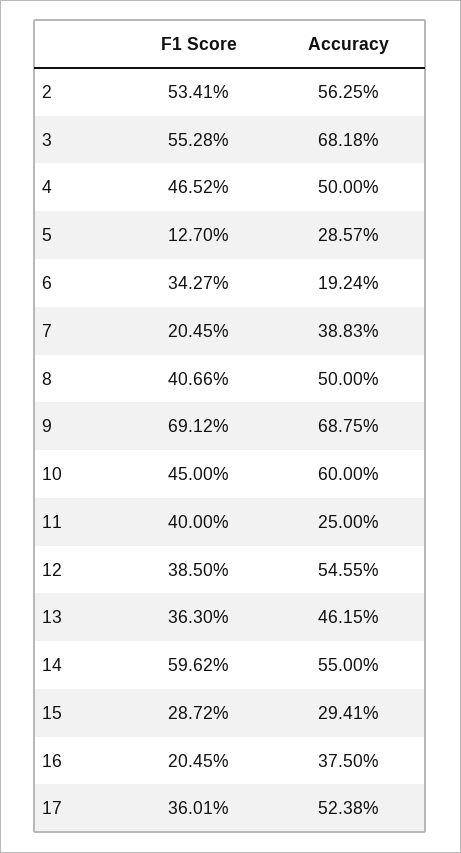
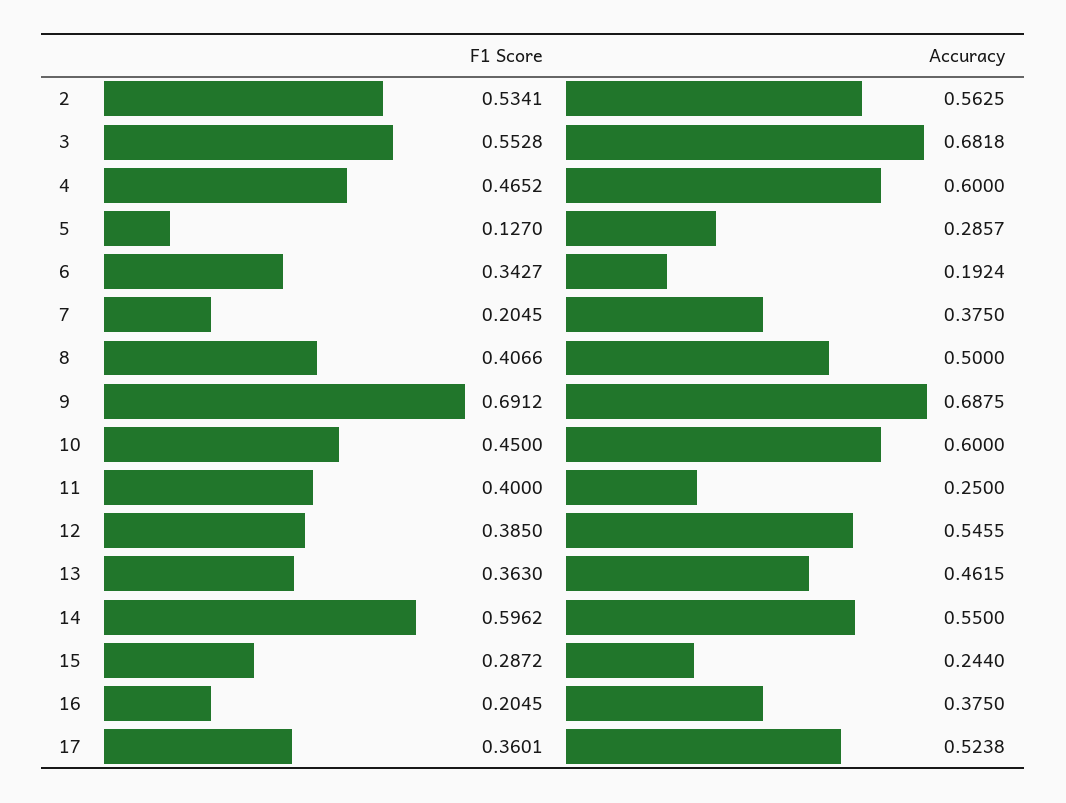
Accuracy, 4: 0.5 -> 0.6
Accuracy, 7: 0.3883 -> 0.375
Accuracy, 15: 0.2941 -> 0.244

